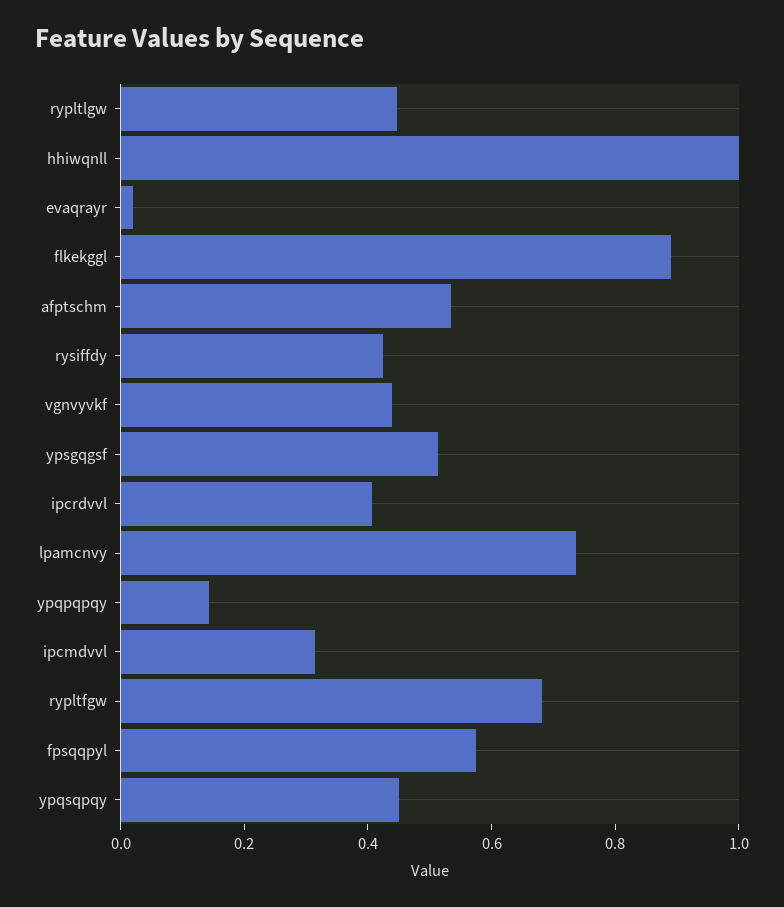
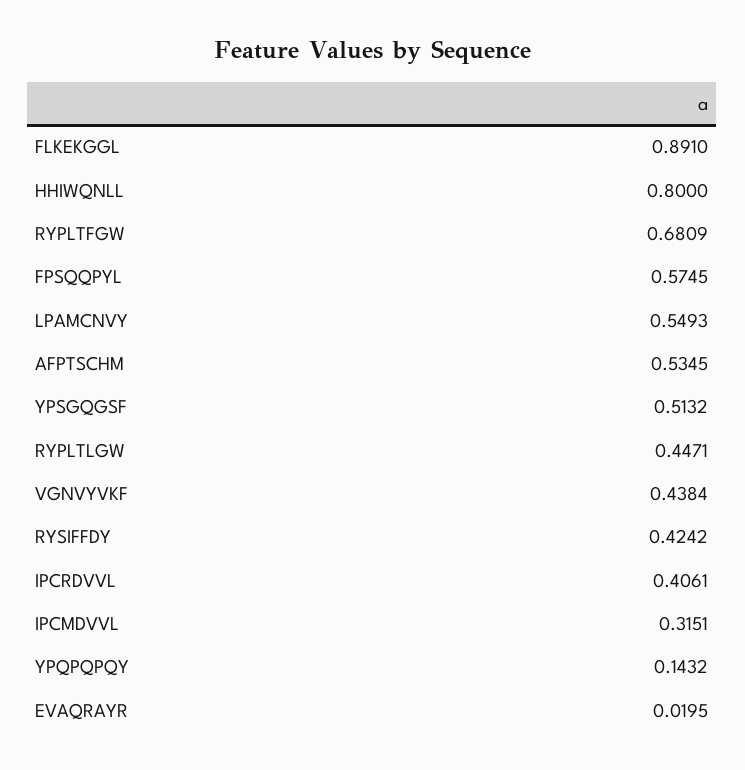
hhiwqnll: 1 -> 0.8
lpamcnvy: 0.75 -> 0.5493
ypqsqpqy: 0.45 -> none

